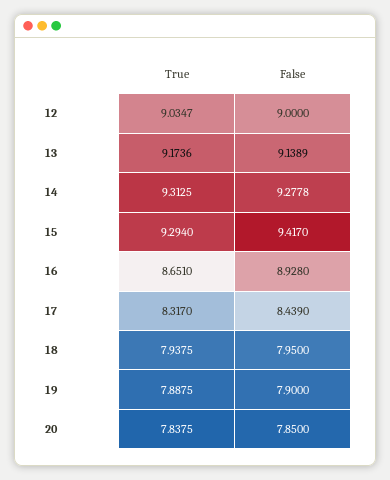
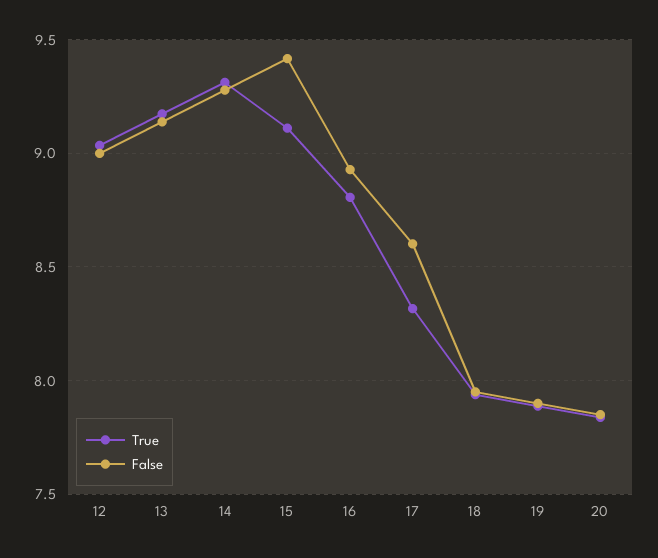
True, 15: 9.294 -> 9.1
True, 16: 8.651 -> 8.8
False, 17: 8.439 -> 8.6

